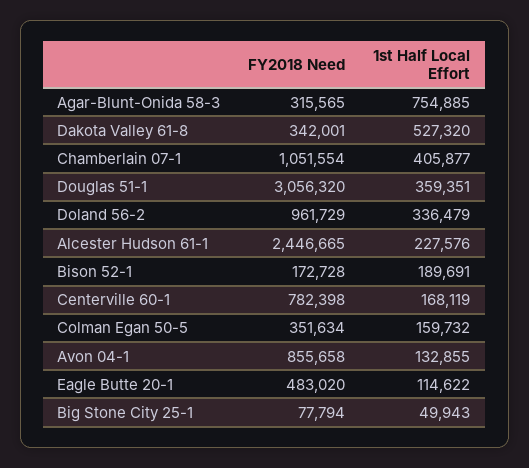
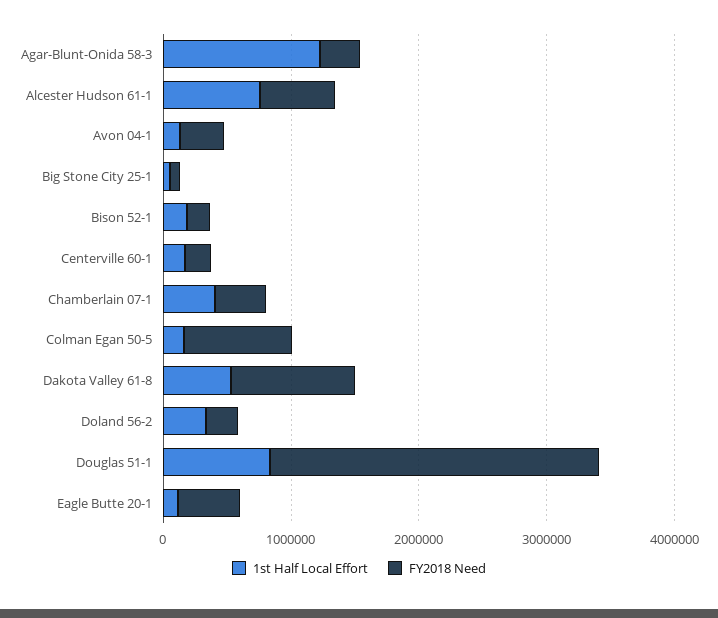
1st Half Local Effort, Agar-Blunt-Onida 58-3: 754885 -> 1200000
FY2018 Need, Dakota Valley 61-8: 342001 -> 1000000
FY2018 Need, Chamberlain 07-1: 1051554 -> 400000
FY2018 Need, Douglas 51-1: 3056320 -> 2600000
1st Half Local Effort, Douglas 51-1: 359351 -> 800000
FY2018 Need, Doland 56-2: 961729 -> 200000
FY2018 Need, Alcester Hudson 61-1: 2446665 -> 600000
1st Half Local Effort, Alcester Hudson 61-1: 227576 -> 800000
FY2018 Need, Centerville 60-1: 782398 -> 200000
FY2018 Need, Colman Egan 50-5: 351634 -> 800000
FY2018 Need, Avon 04-1: 855658 -> 400000

